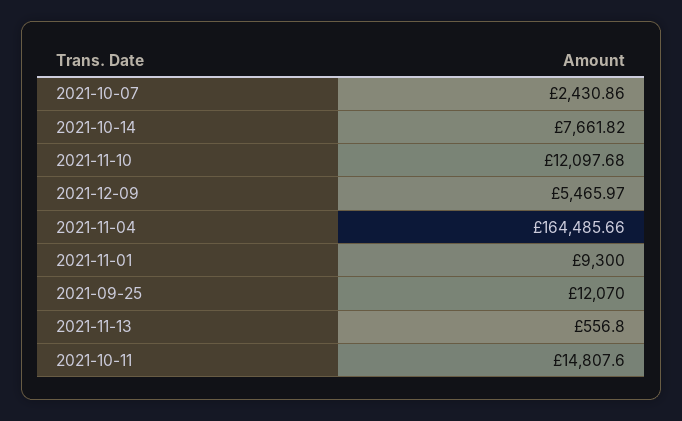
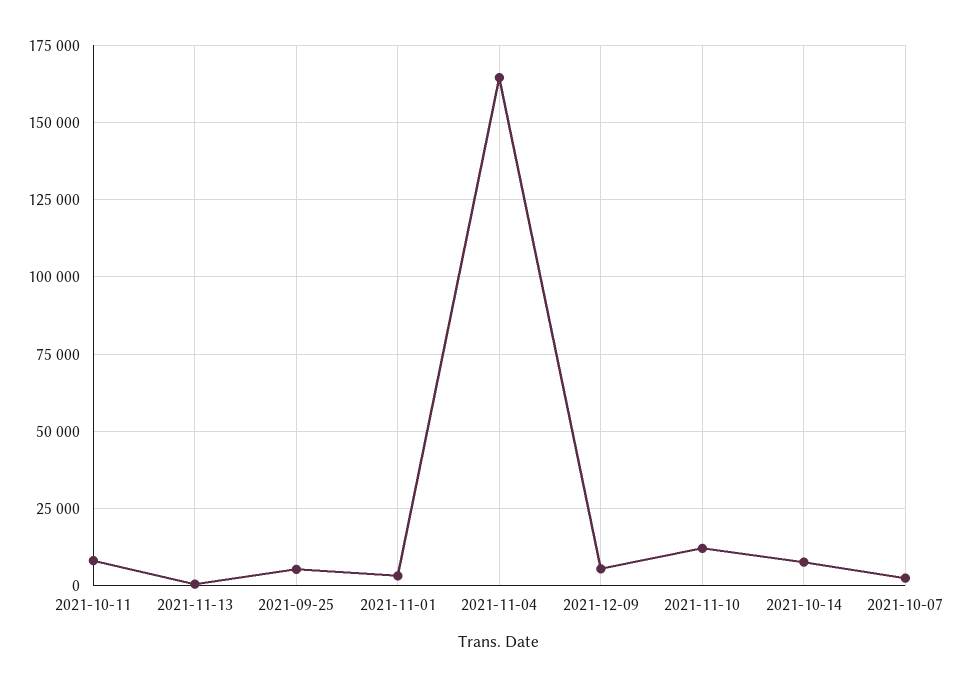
2021-11-01: 9300 -> 2500
2021-09-25: 12070 -> 5000
2021-10-11: 14807.6 -> 7500

